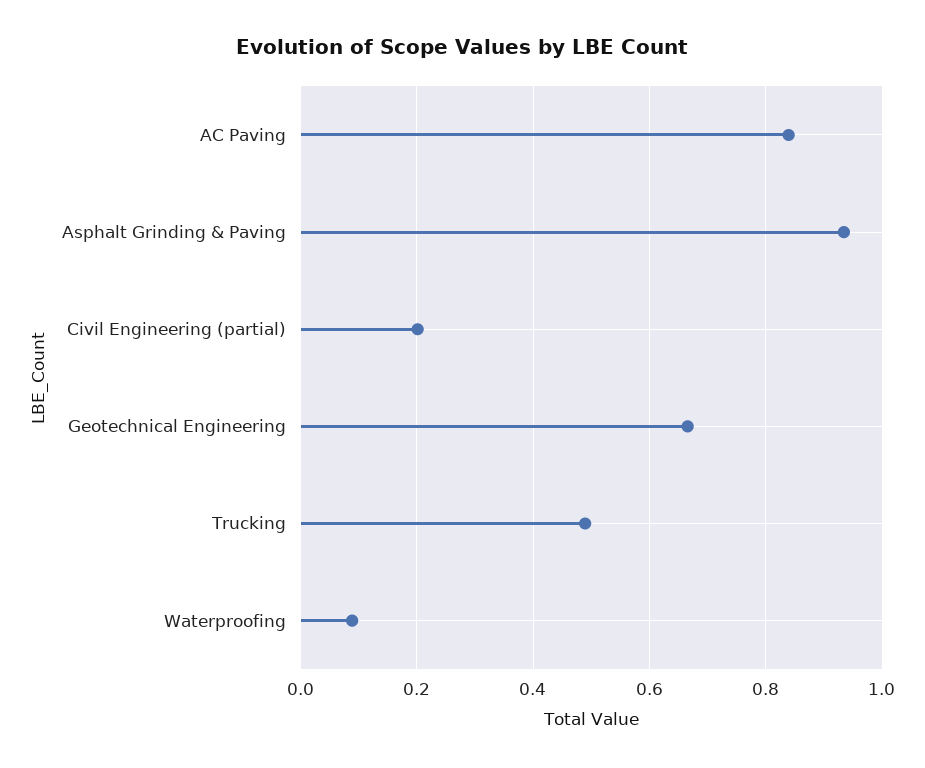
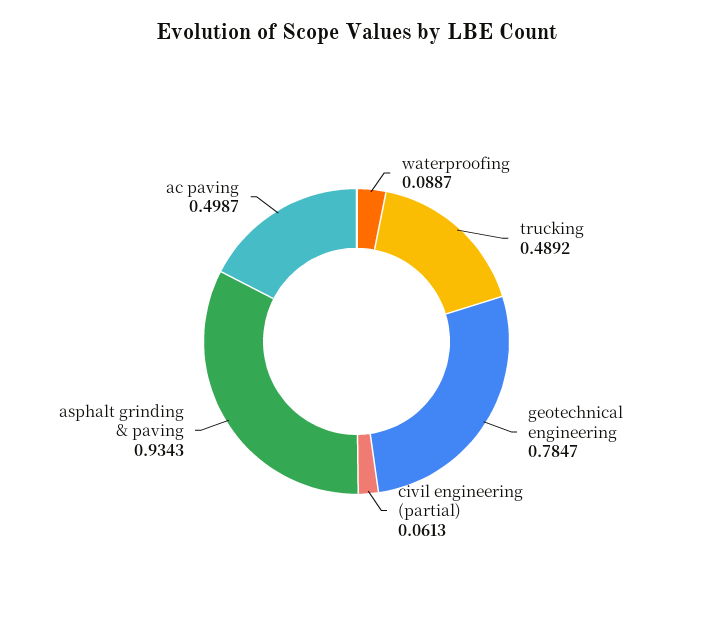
AC Paving: 0.84 -> 0.4987
Civil Engineering (partial): 0.2 -> 0.0613
Geotechnical Engineering: 0.66 -> 0.7847

